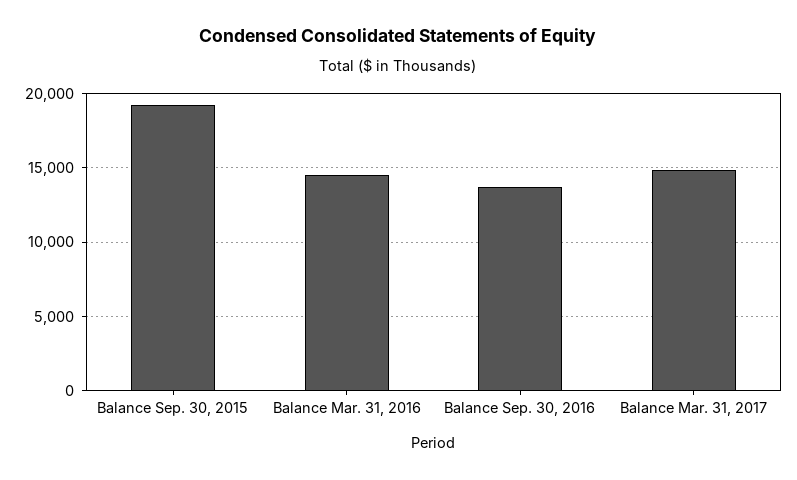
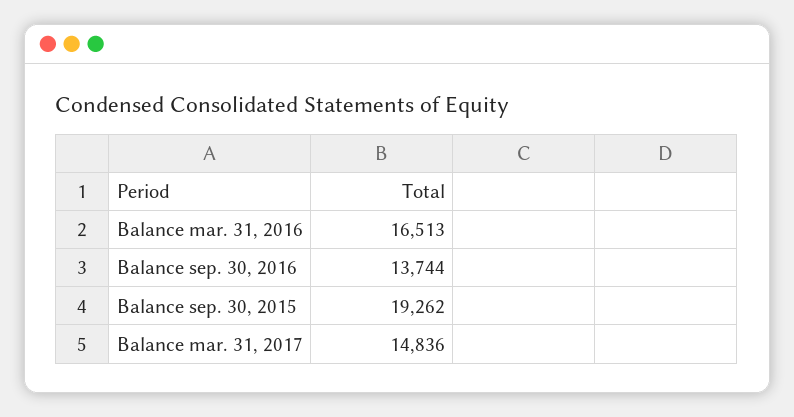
Balance Mar. 31, 2016: 14500 -> 16513

